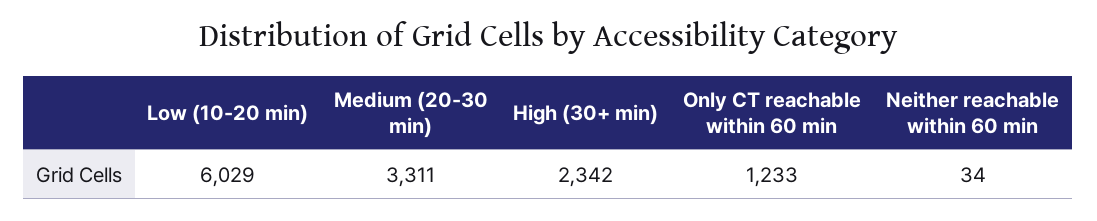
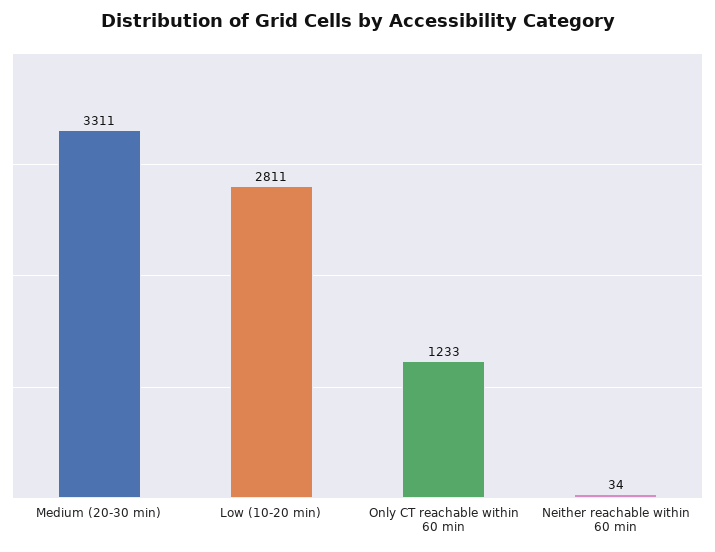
Low (10-20 min): 6029 -> 2811
High (30+ min): 2342 -> none

